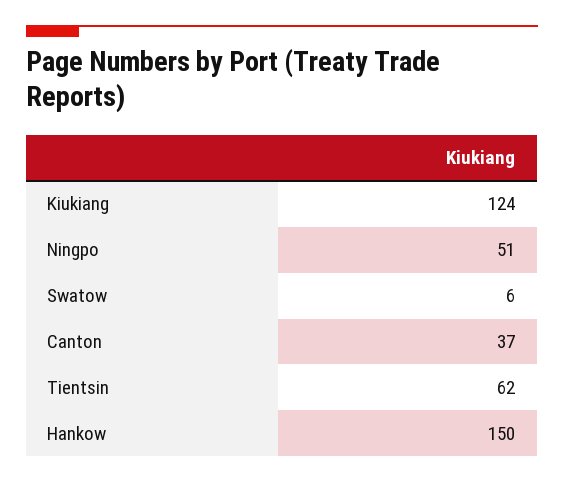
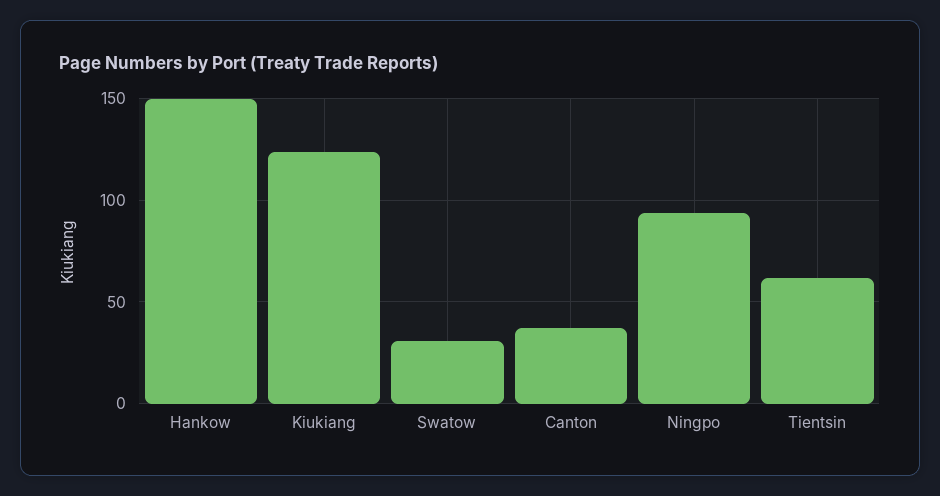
Ningpo: 51 -> 95
Swatow: 6 -> 30

